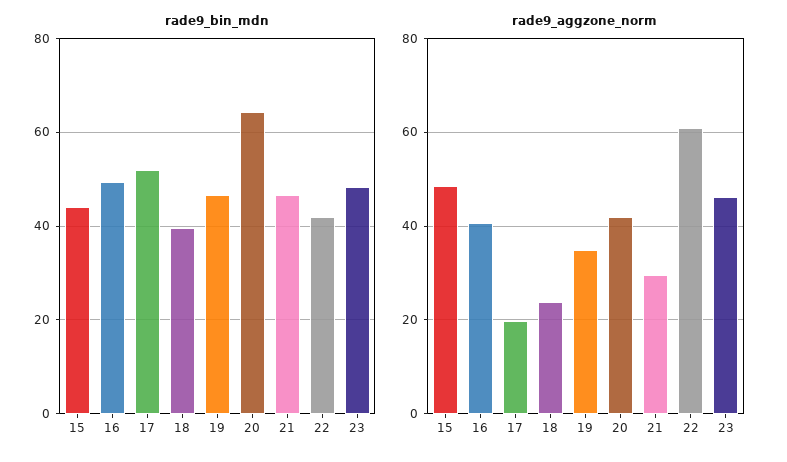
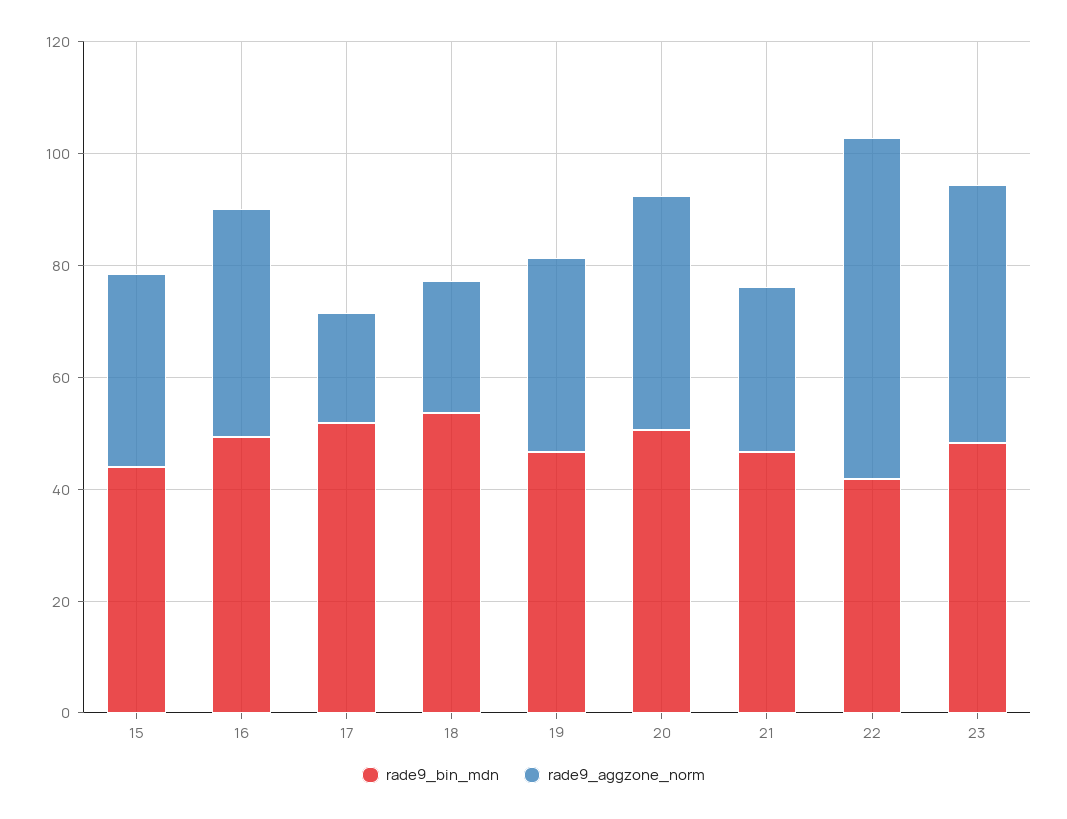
rade9_bin_mdn, 18: 40 -> 55
rade9_bin_mdn, 20: 64 -> 50
rade9_aggzone_norm, 15: 48 -> 35

